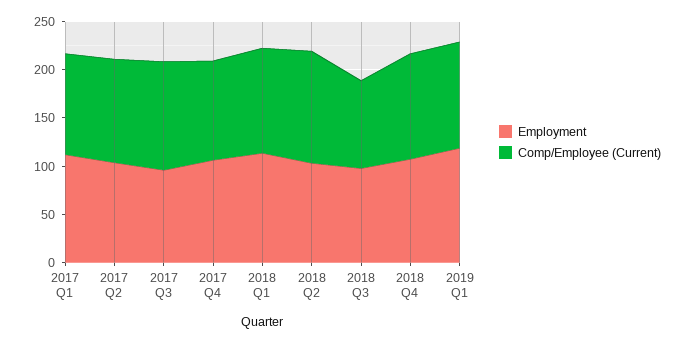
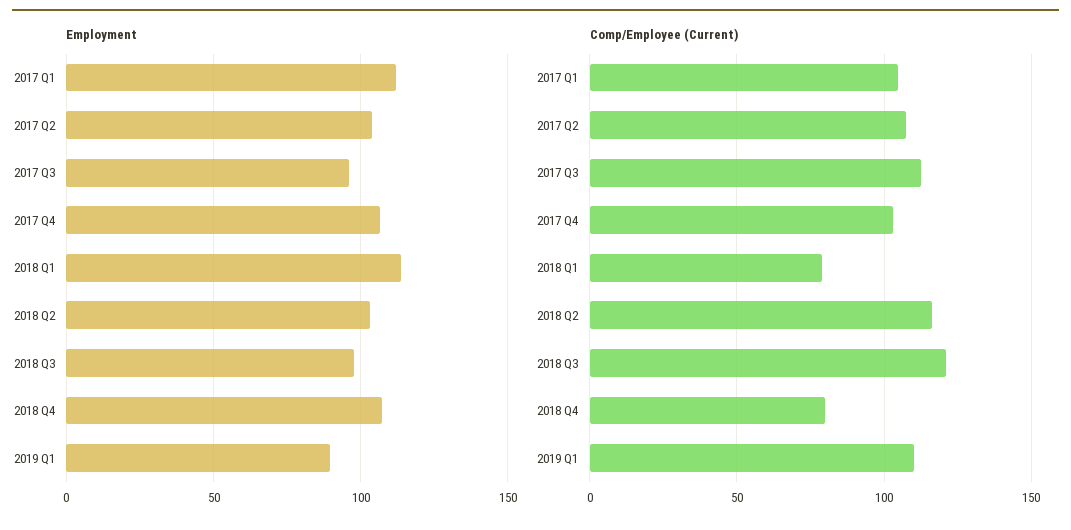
Comp/Employee (Current), 2018 Q1: 110 -> 80
Comp/Employee (Current), 2018 Q3: 90 -> 120
Comp/Employee (Current), 2018 Q4: 110 -> 80
Employment, 2019 Q1: 120 -> 90

